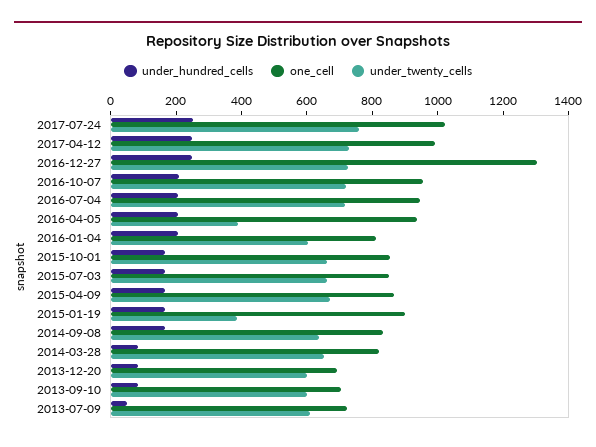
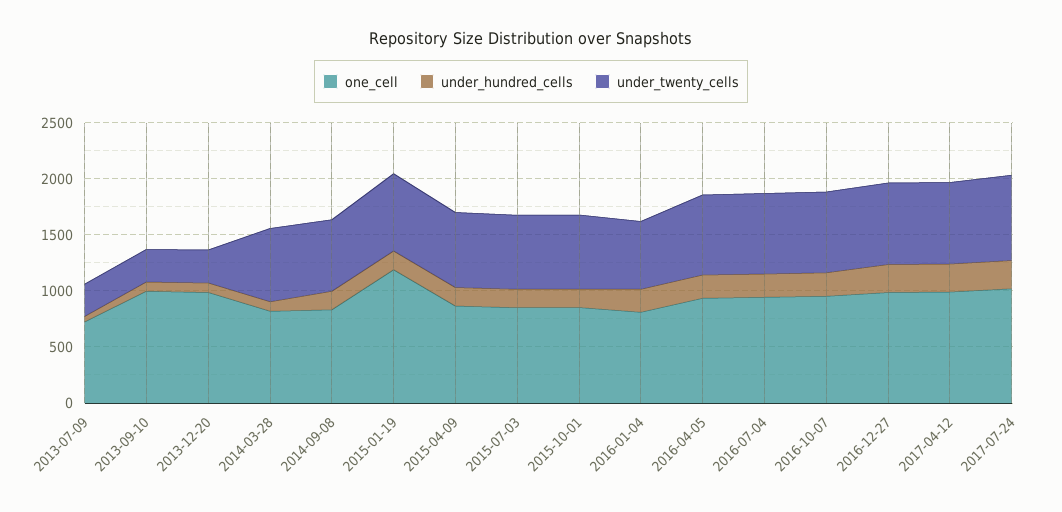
one_cell, 2016-12-27: 1300 -> 1000
under_twenty_cells, 2016-04-05: 400 -> 700
one_cell, 2015-01-19: 900 -> 1200
under_twenty_cells, 2015-01-19: 400 -> 700
one_cell, 2013-12-20: 700 -> 1000
under_twenty_cells, 2013-12-20: 600 -> 300
one_cell, 2013-09-10: 700 -> 1000
under_twenty_cells, 2013-09-10: 600 -> 300
under_twenty_cells, 2013-07-09: 600 -> 300

